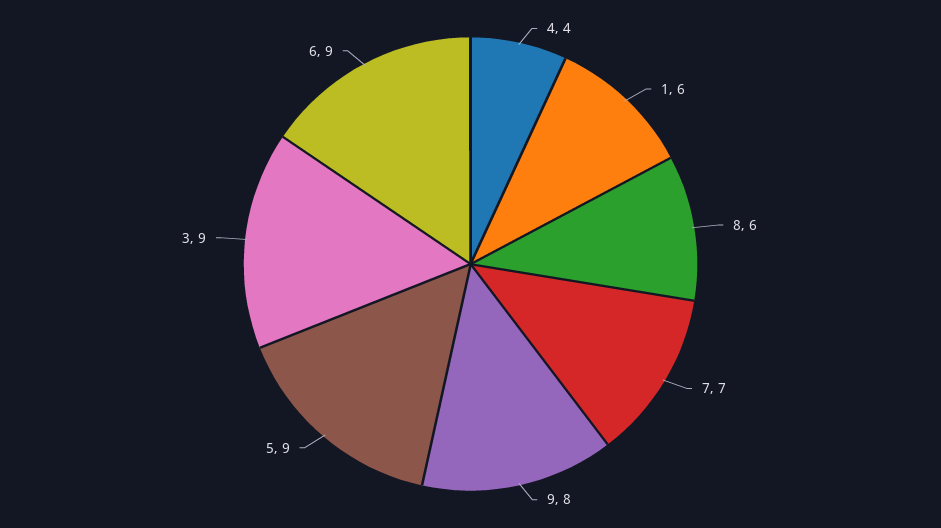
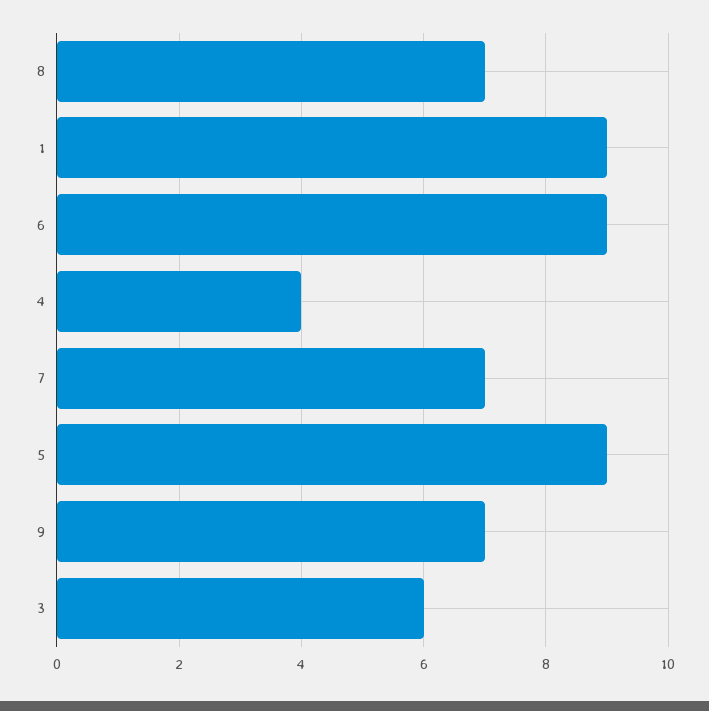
1: 6 -> 9
8: 6 -> 7
9: 8 -> 7
3: 9 -> 6

